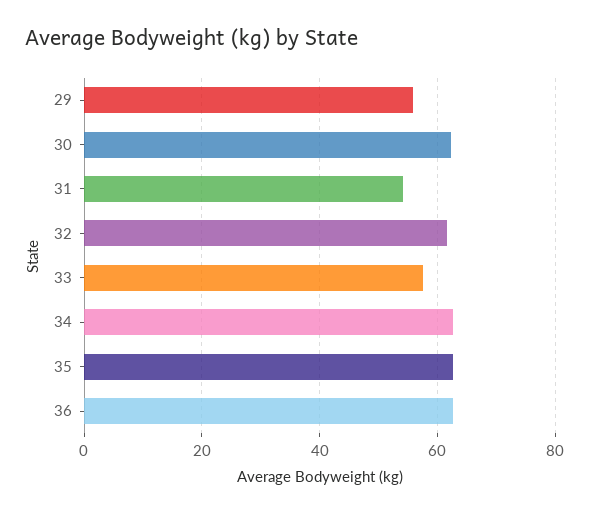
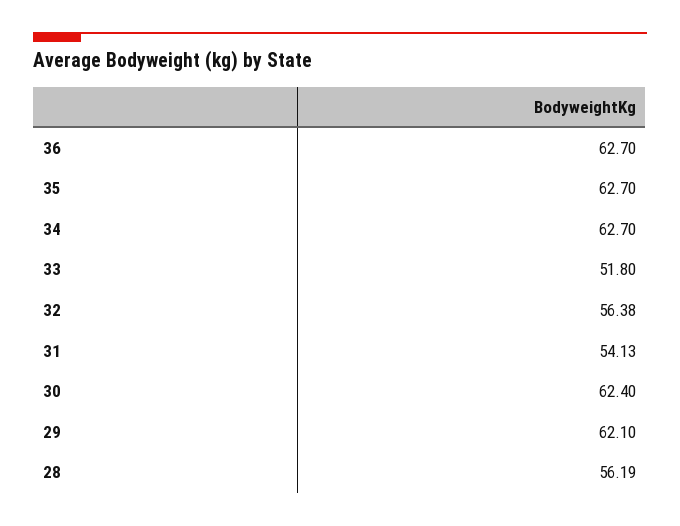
29: 56 -> 62.1
32: 62 -> 56.38
33: 58 -> 51.8
28: none -> 56.19

